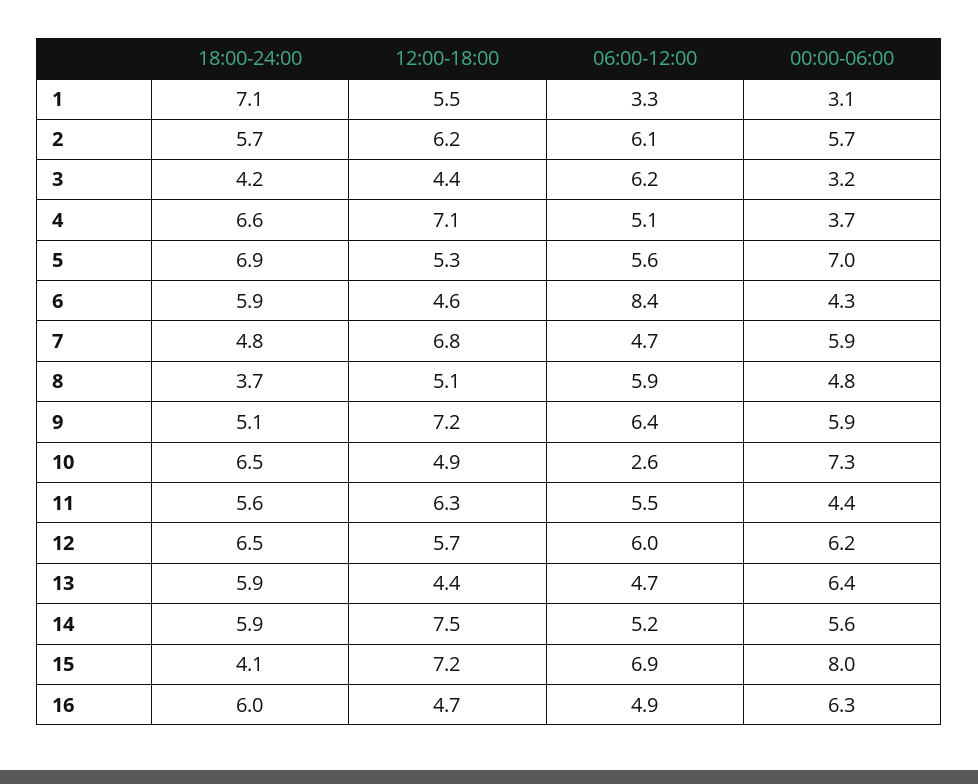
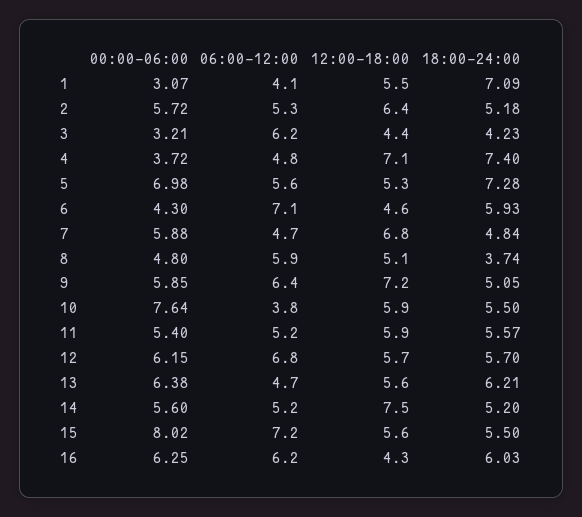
06:00-12:00, 1: 3.3 -> 4.1
18:00-24:00, 2: 5.7 -> 5.18
12:00-18:00, 2: 6.2 -> 6.4
06:00-12:00, 2: 6.1 -> 5.3
18:00-24:00, 4: 6.6 -> 7.4
06:00-12:00, 4: 5.1 -> 4.8
18:00-24:00, 5: 6.9 -> 7.28
06:00-12:00, 6: 8.4 -> 7.1
18:00-24:00, 10: 6.5 -> 5.5
12:00-18:00, 10: 4.9 -> 5.9
06:00-12:00, 10: 2.6 -> 3.8
00:00-06:00, 10: 7.3 -> 7.64
12:00-18:00, 11: 6.3 -> 5.9
06:00-12:00, 11: 5.5 -> 5.2
00:00-06:00, 11: 4.4 -> 5.4
18:00-24:00, 12: 6.5 -> 5.7
06:00-12:00, 12: 6 -> 6.8
18:00-24:00, 13: 5.9 -> 6.21
12:00-18:00, 13: 4.4 -> 5.6
18:00-24:00, 14: 5.9 -> 5.2
18:00-24:00, 15: 4.1 -> 5.5
12:00-18:00, 15: 7.2 -> 5.6
06:00-12:00, 15: 6.9 -> 7.2
12:00-18:00, 16: 4.7 -> 4.3
06:00-12:00, 16: 4.9 -> 6.2

